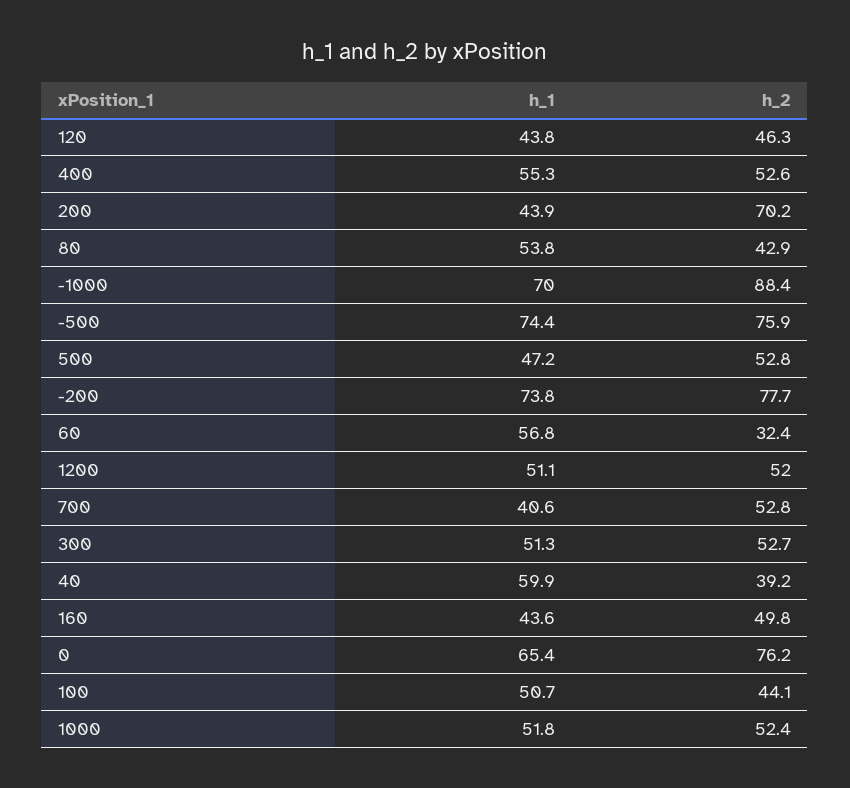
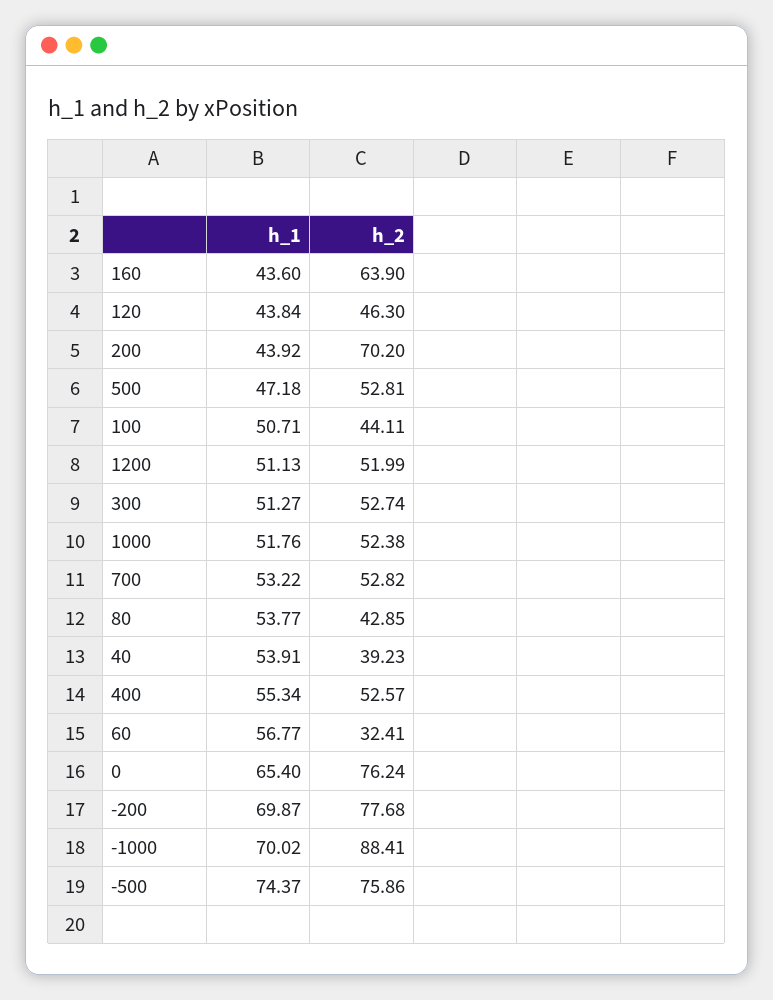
h_1, -200: 73.8 -> 69.87
h_1, 700: 40.6 -> 53.22
h_1, 40: 59.9 -> 53.91
h_2, 160: 49.8 -> 63.9

